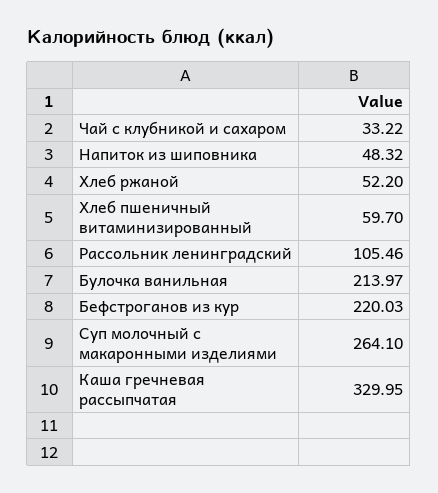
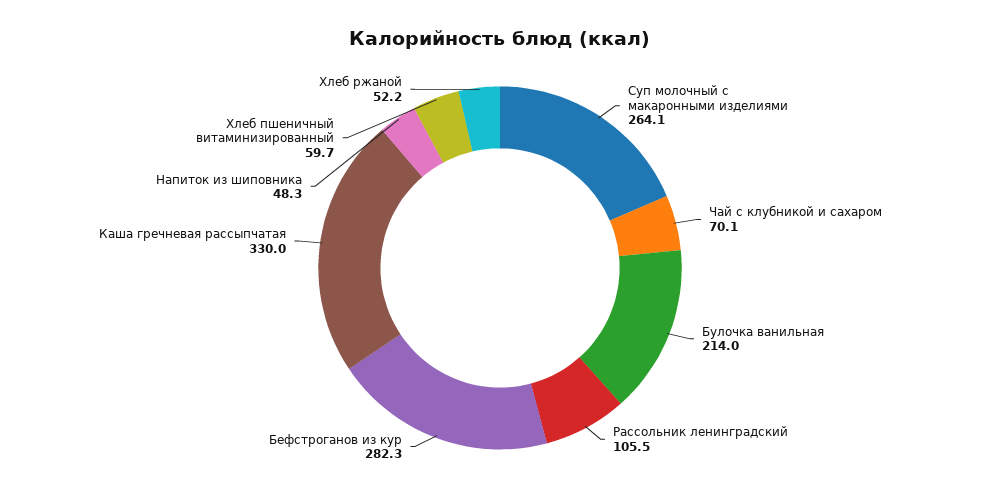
Чай с клубникой и сахаром: 33.22 -> 70.1
Бефстроганов из кур: 220.03 -> 282.3

